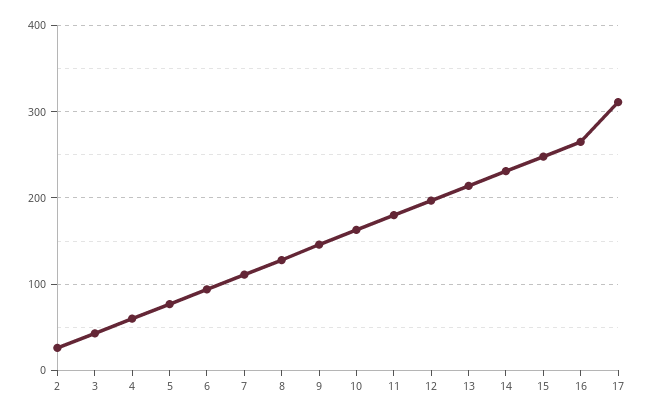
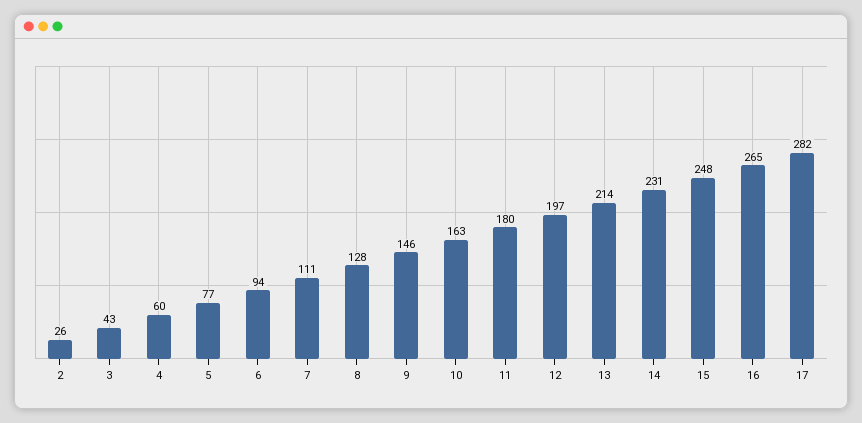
17: 310 -> 282

